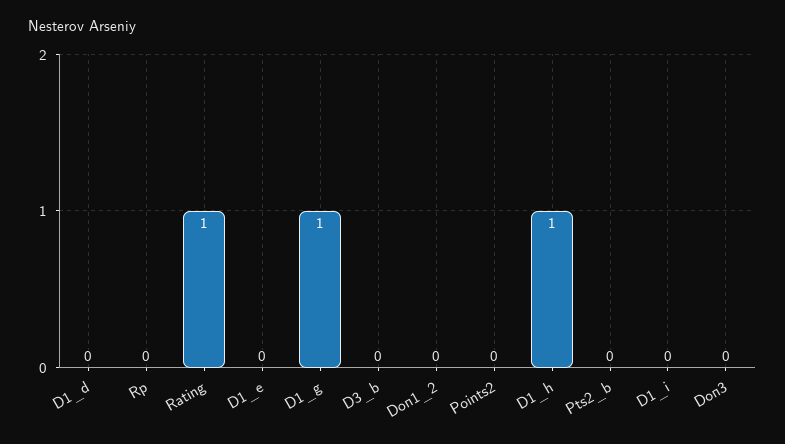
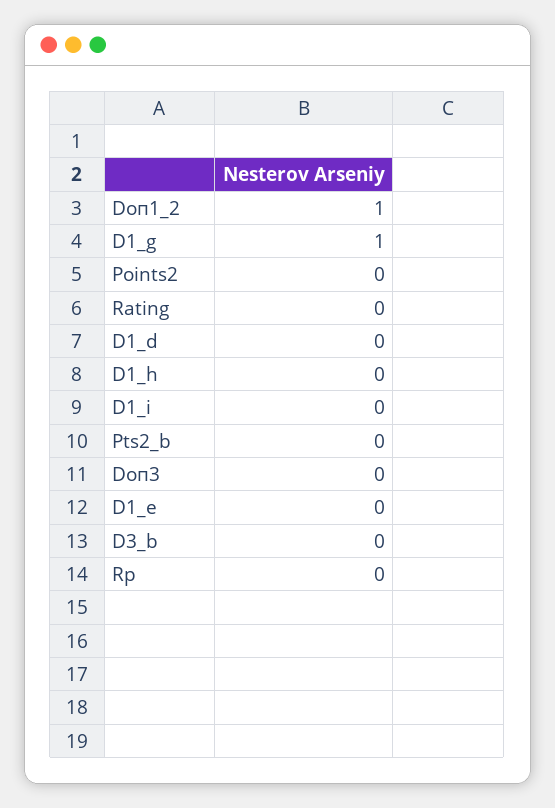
Rating: 1 -> 0
Doп1_2: 0 -> 1
D1_h: 1 -> 0

